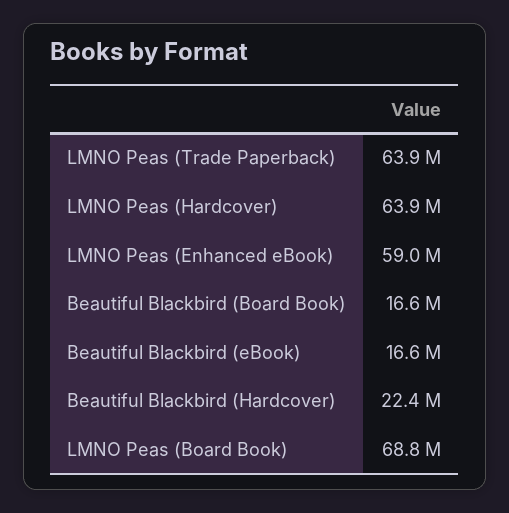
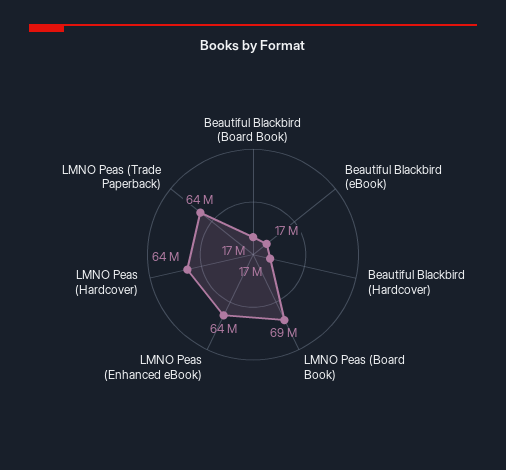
LMNO Peas (Enhanced eBook): 59000000 -> 64000000
Beautiful Blackbird (Hardcover): 22400000 -> 17000000

